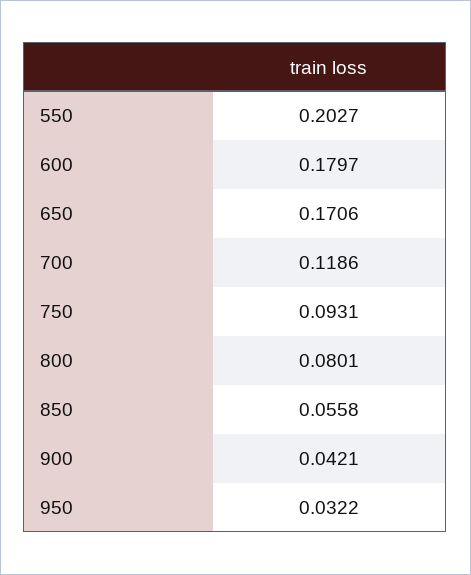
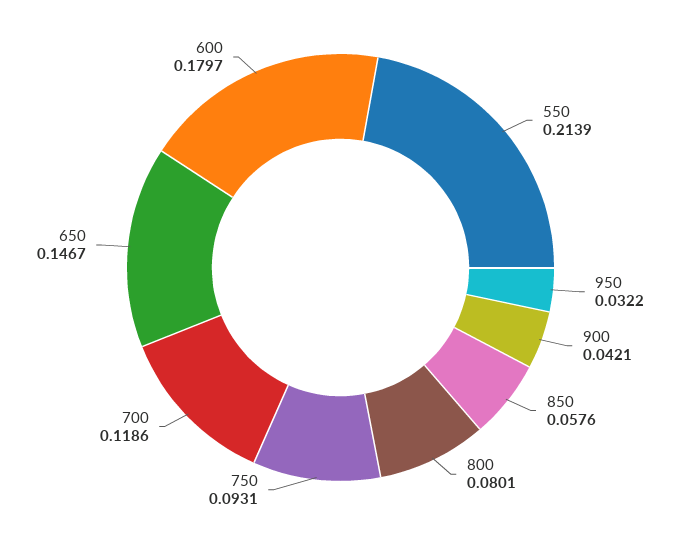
550: 0.2027 -> 0.2139
650: 0.1706 -> 0.1467
850: 0.0558 -> 0.0576

